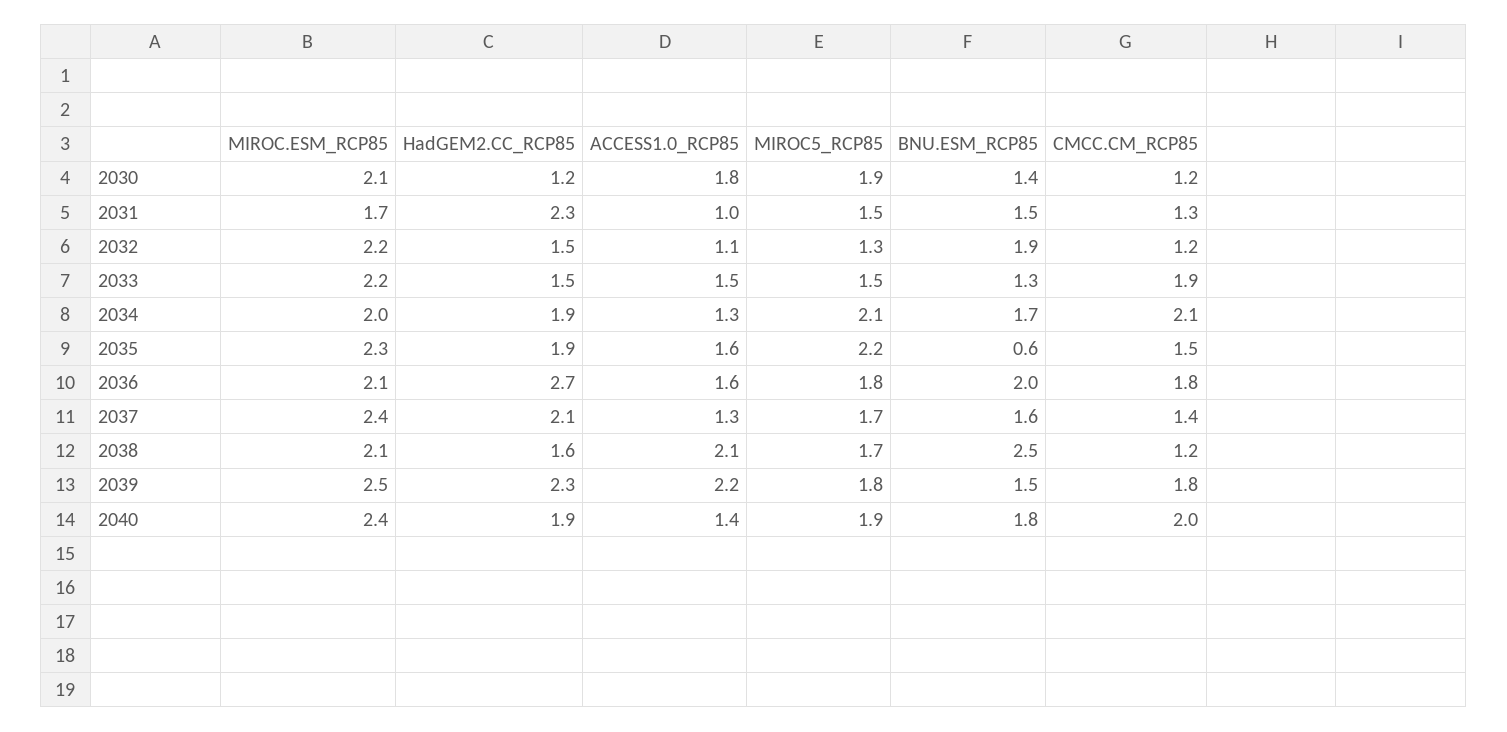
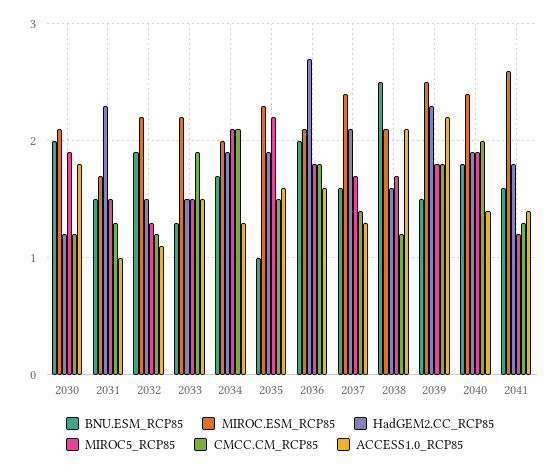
BNU.ESM_RCP85, 2030: 1.4 -> 2
BNU.ESM_RCP85, 2035: 0.6 -> 1
BNU.ESM_RCP85, 2041: none -> 1.6
MIROC.ESM_RCP85, 2041: none -> 2.6
HadGEM2.CC_RCP85, 2041: none -> 1.8
MIROC5_RCP85, 2041: none -> 1.2
CMCC.CM_RCP85, 2041: none -> 1.3
ACCESS1.0_RCP85, 2041: none -> 1.4

